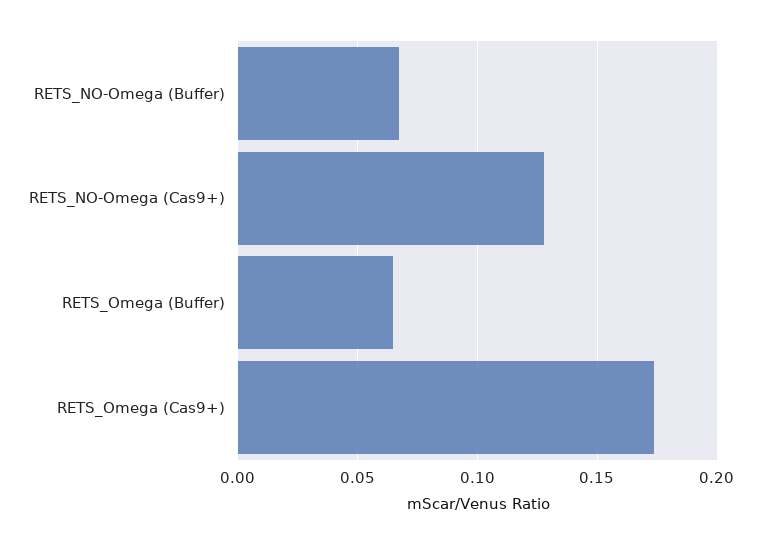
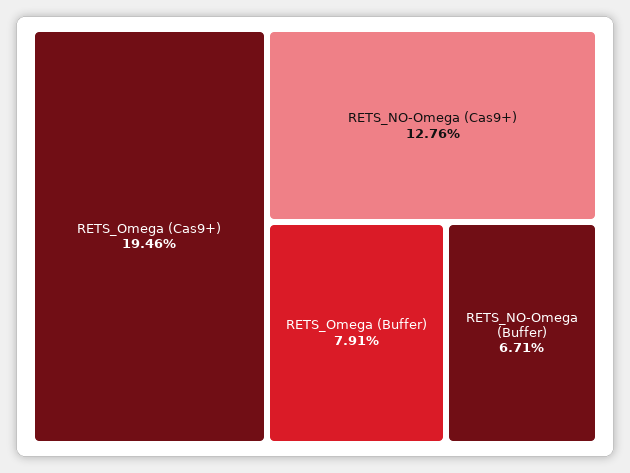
RETS_Omega (Buffer): 0.065 -> 0.0791
RETS_Omega (Cas9+): 0.175 -> 0.1946

